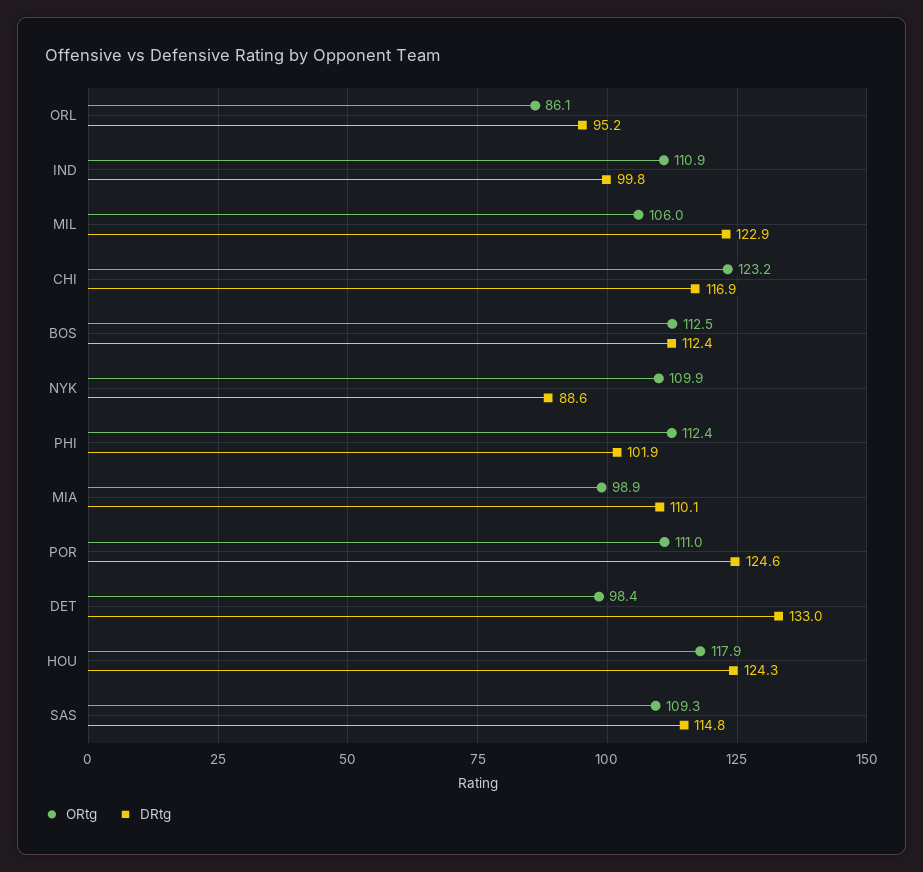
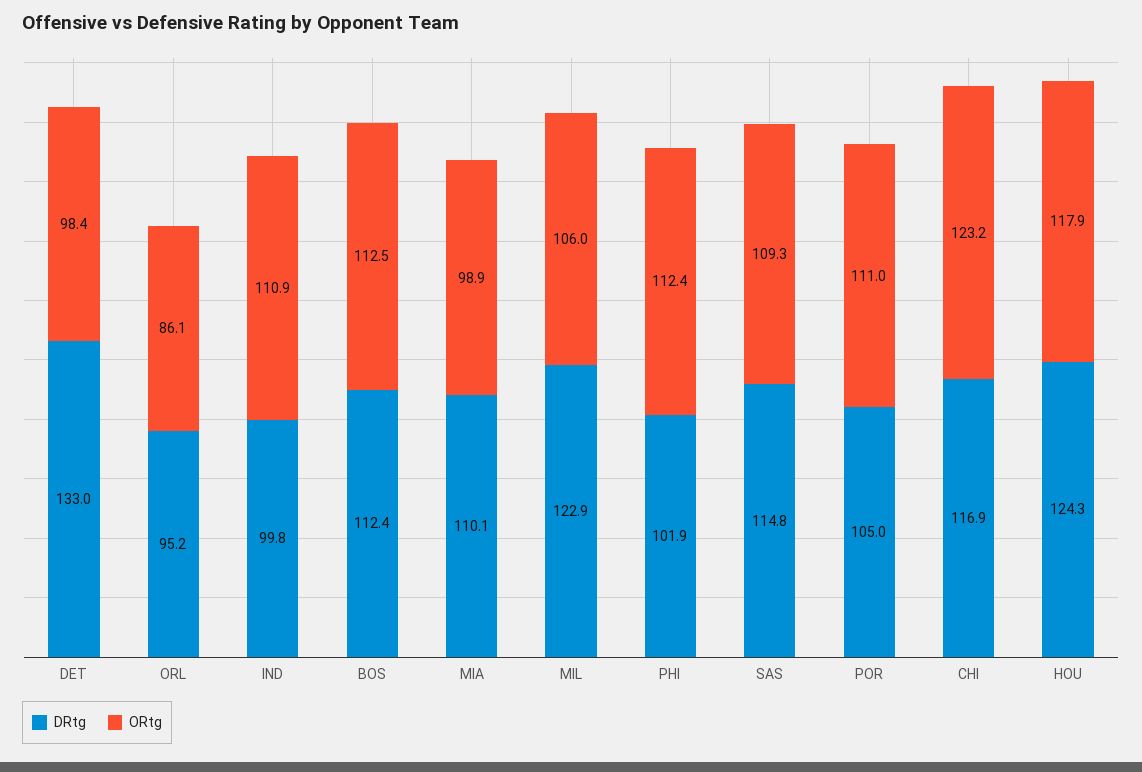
ORtg, NYK: 109.9 -> none
DRtg, NYK: 88.6 -> none
DRtg, POR: 124.6 -> 105

